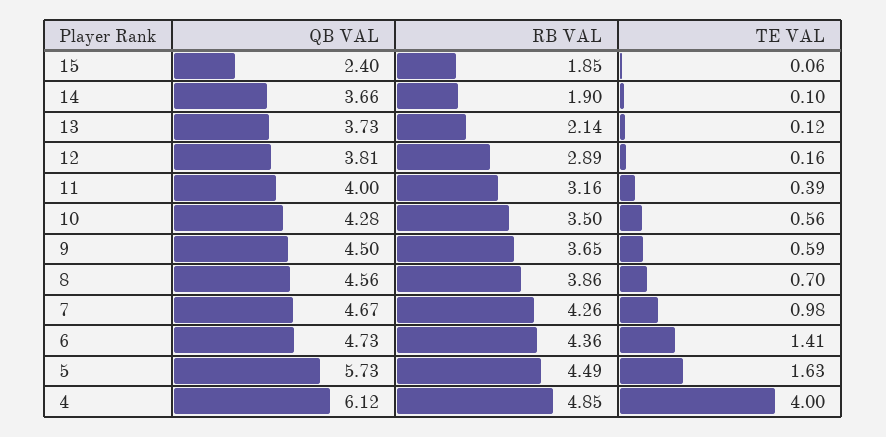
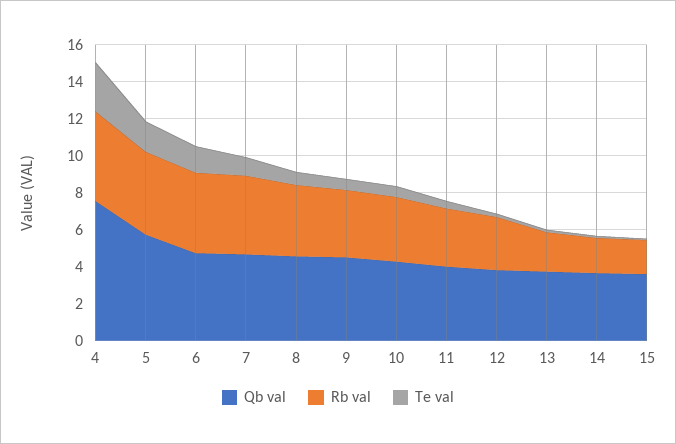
QB VAL, 15: 2.4 -> 3.5
QB VAL, 4: 6.12 -> 7.5
TE VAL, 4: 4 -> 2.5

